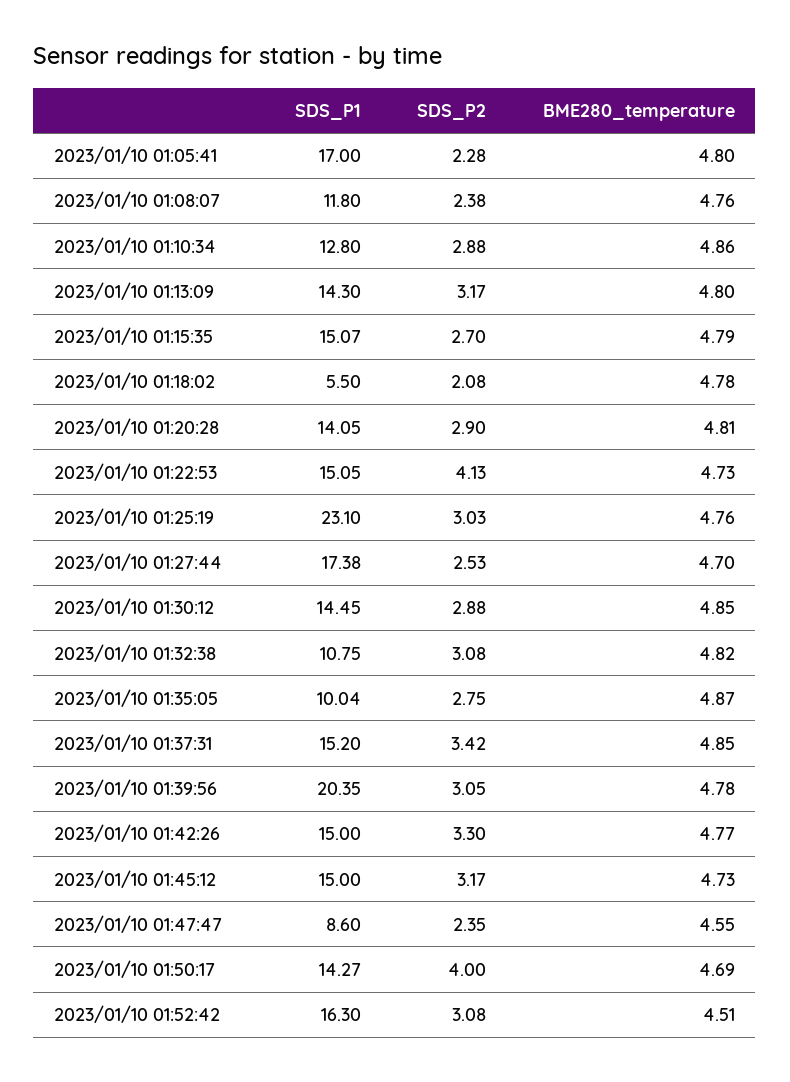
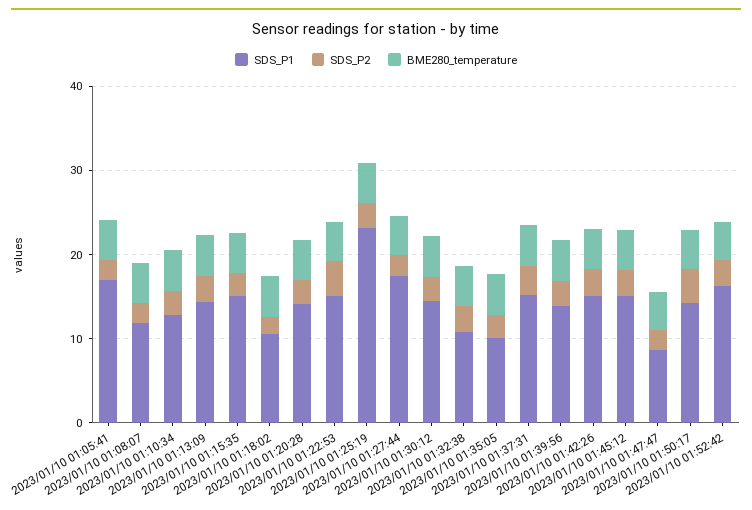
SDS_P1, 2023/01/10 01:18:02: 5.5 -> 10
SDS_P1, 2023/01/10 01:39:56: 20.35 -> 14

